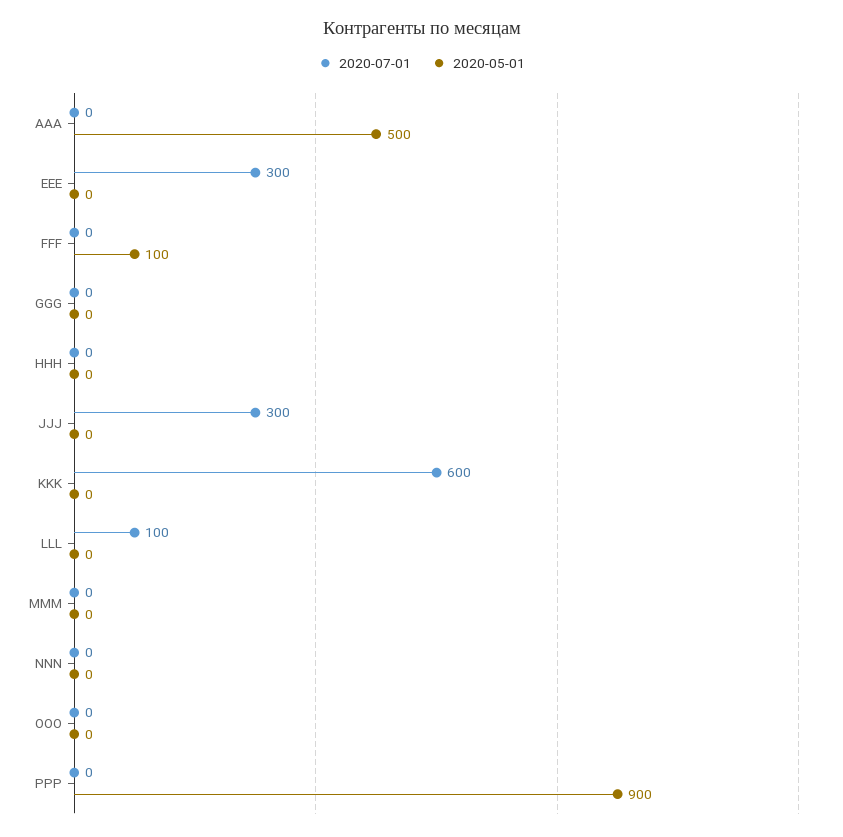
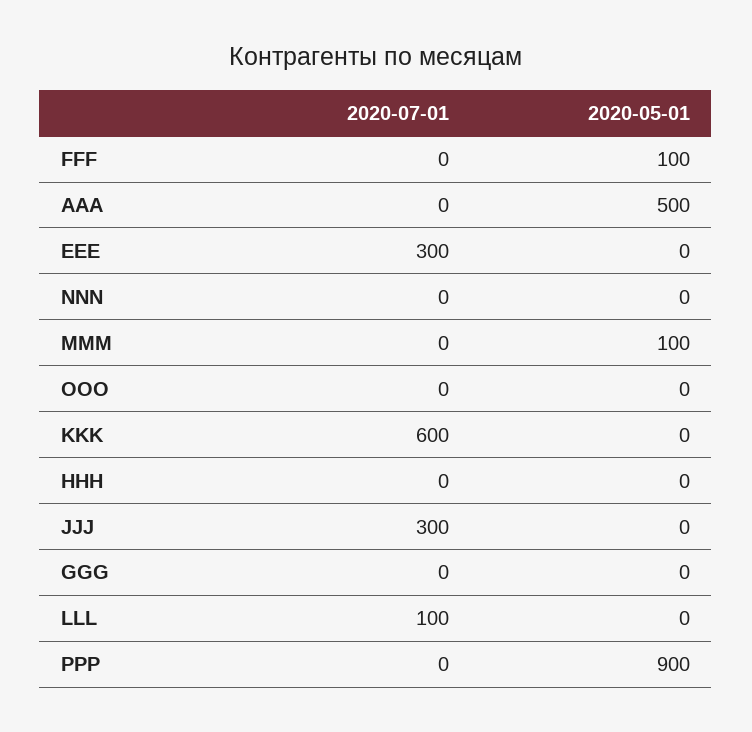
2020-05-01, MMM: 0 -> 100

